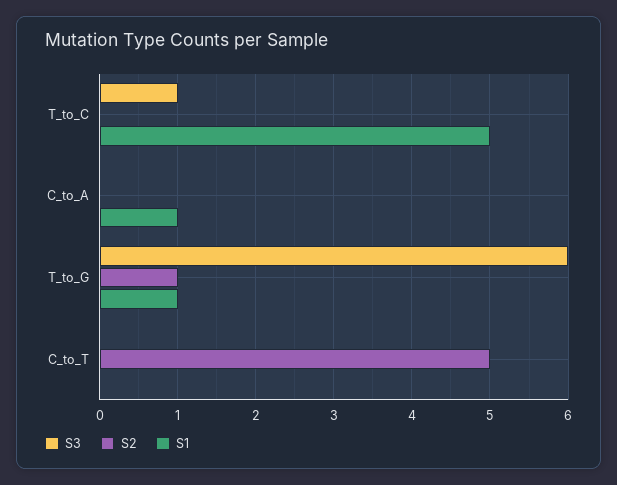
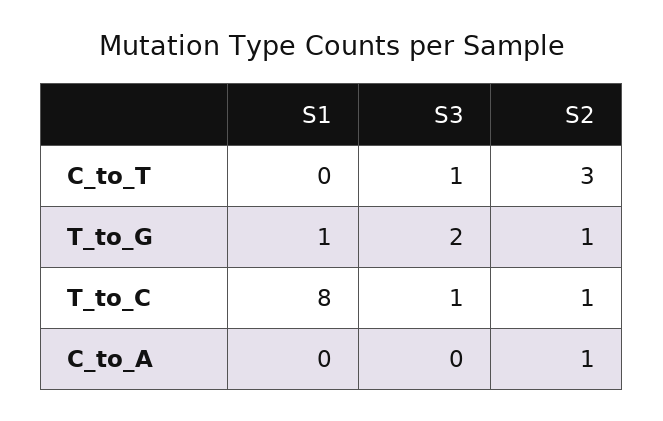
S2, T_to_C: 0 -> 1
S1, T_to_C: 5 -> 8
S2, C_to_A: 0 -> 1
S1, C_to_A: 1 -> 0
S3, T_to_G: 6 -> 2
S3, C_to_T: 0 -> 1
S2, C_to_T: 5 -> 3

